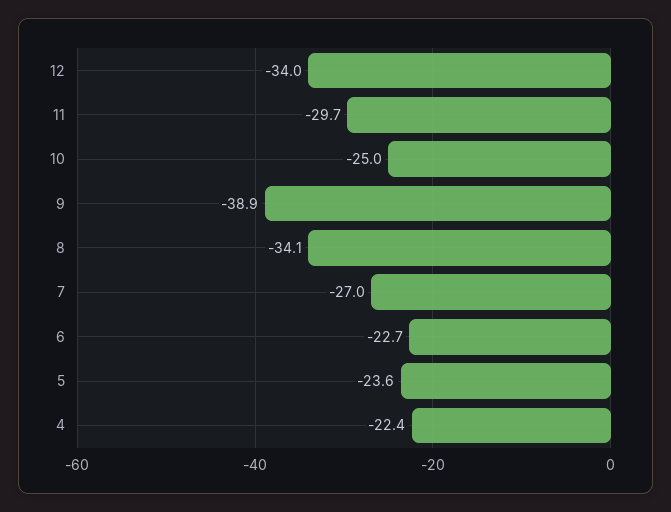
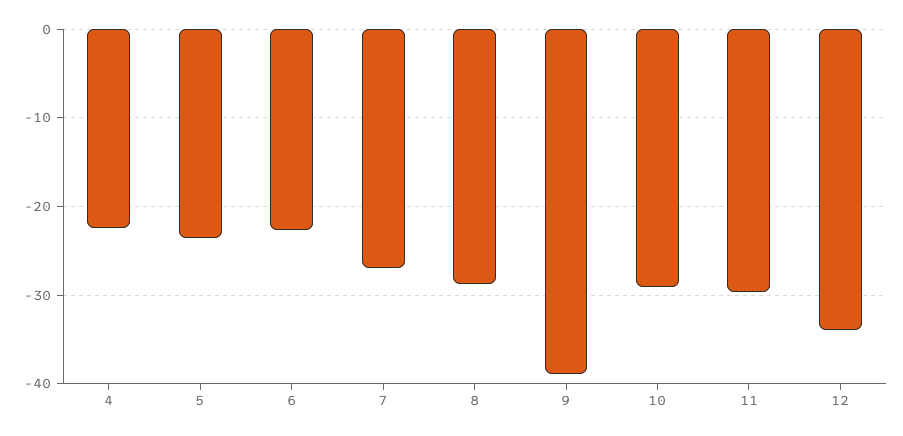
10: -25 -> -29
8: -34.1 -> -29

